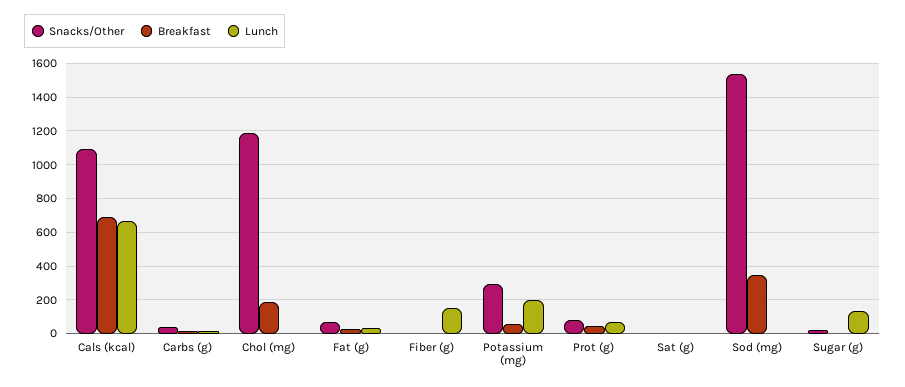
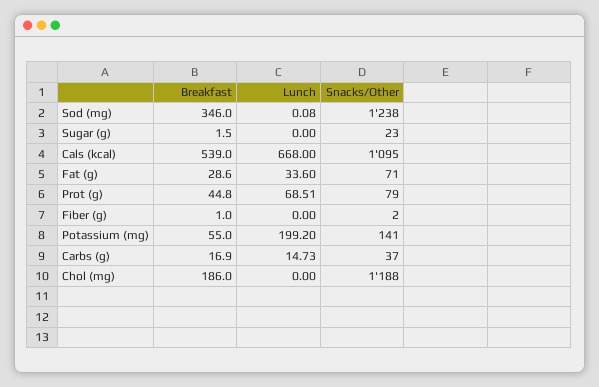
Breakfast, Cals (kcal): 700 -> 539
Lunch, Fiber (g): 150 -> 0
Snacks/Other, Potassium (mg): 300 -> 141
Snacks/Other, Sat (g): 0 -> none
Breakfast, Sat (g): 0 -> none
Lunch, Sat (g): 0 -> none
Snacks/Other, Sod (mg): 1550 -> 1238
Lunch, Sugar (g): 150 -> 0

